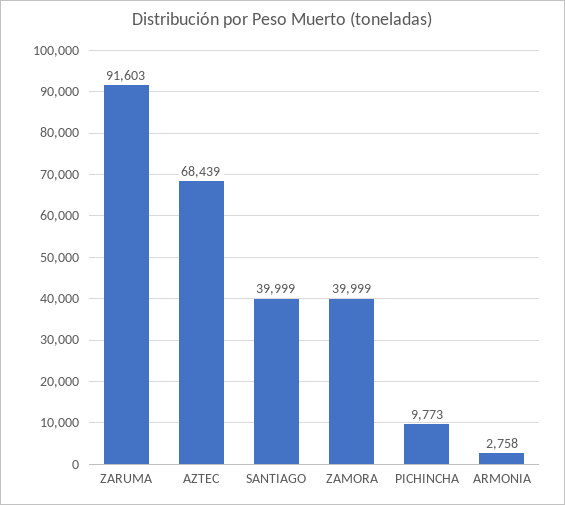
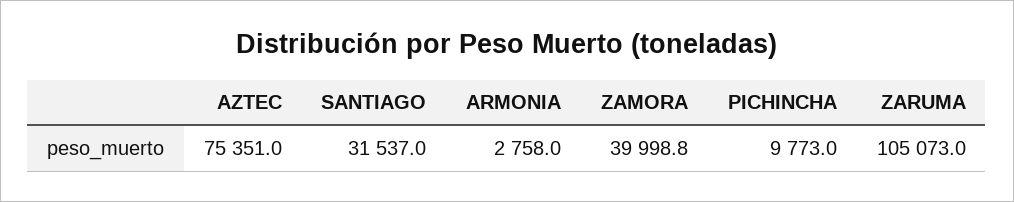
ZARUMA: 91603 -> 105073
AZTEC: 68439 -> 75351
SANTIAGO: 39999 -> 31537

